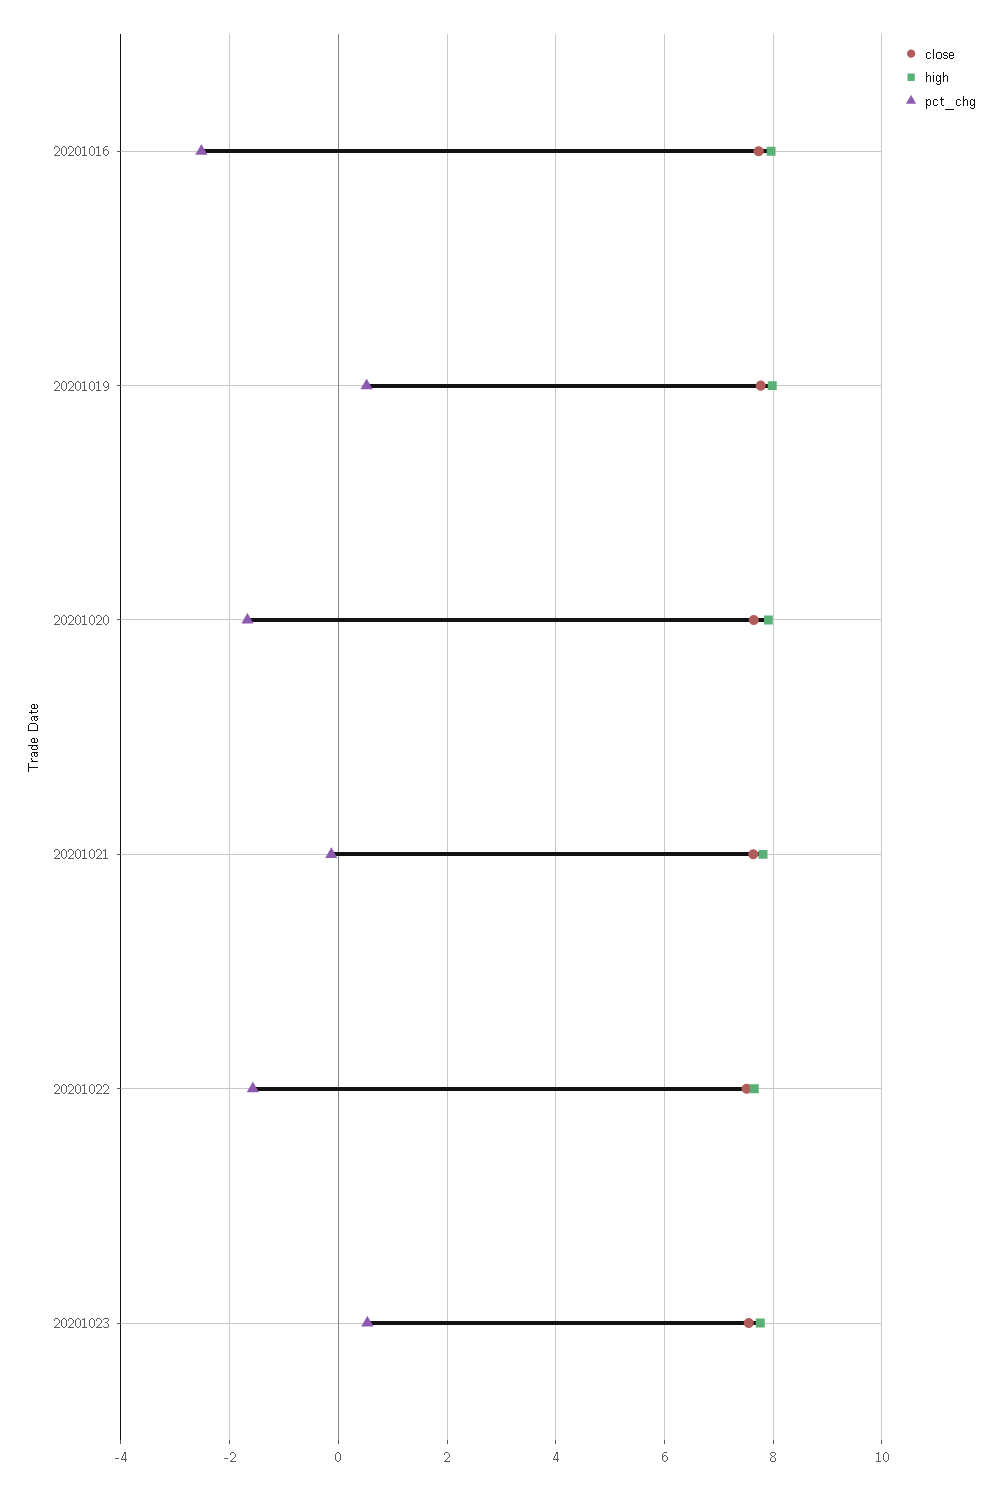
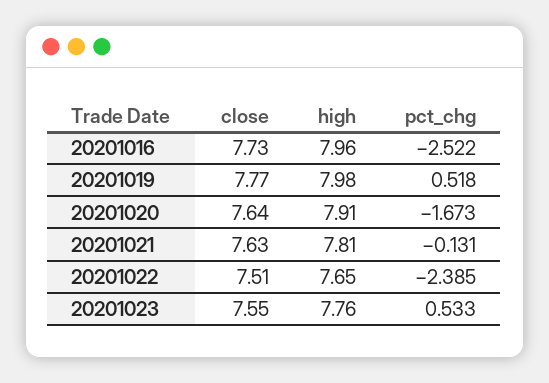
pct_chg, 20201022: -1.6 -> -2.385

